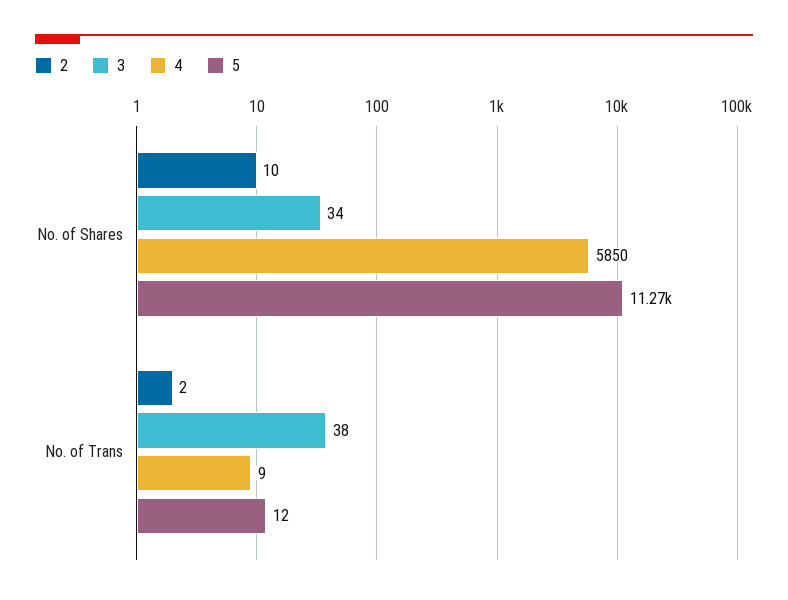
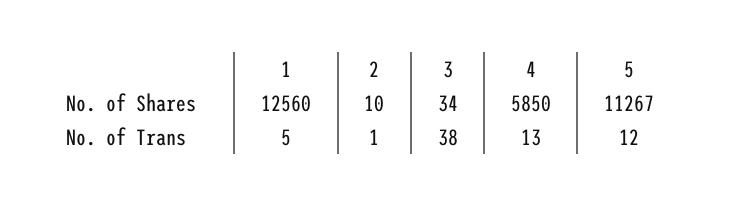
2, No. of Trans: 2 -> 1
4, No. of Trans: 9 -> 13
1, No. of Shares: none -> 12560
1, No. of Trans: none -> 5

